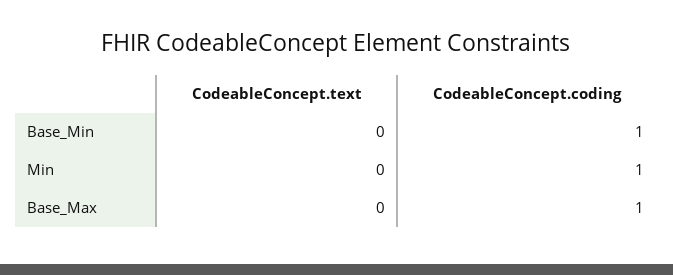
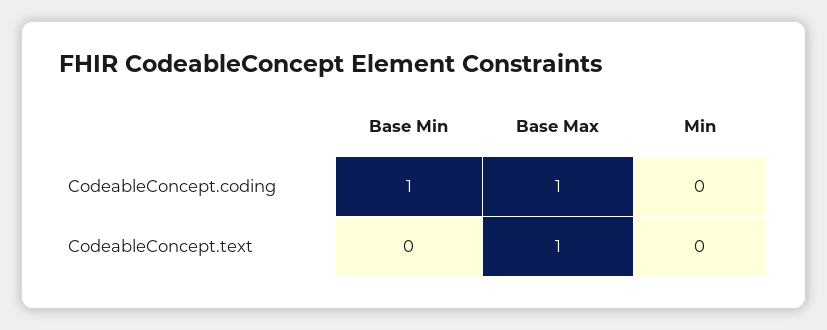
CodeableConcept.coding, Min: 1 -> 0
CodeableConcept.text, Base_Max: 0 -> 1

